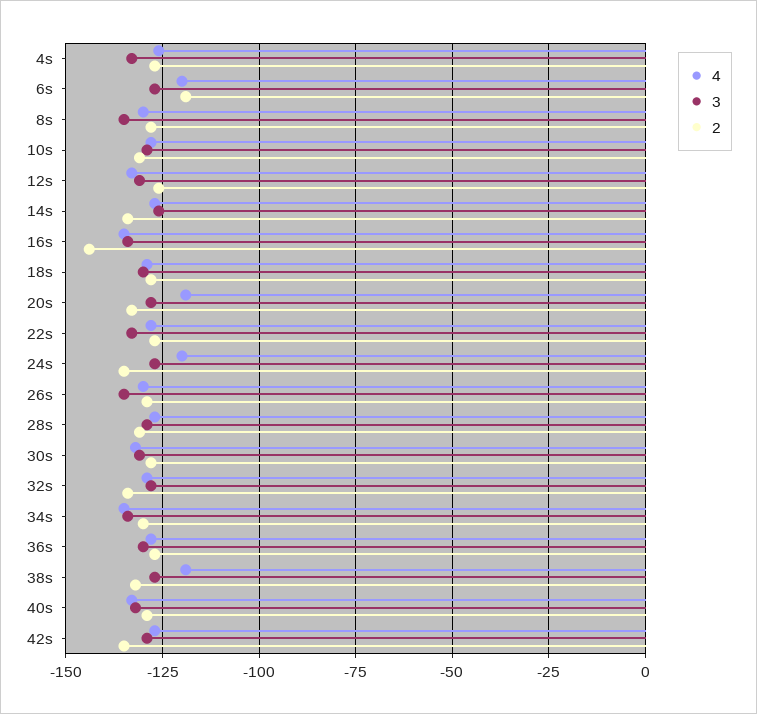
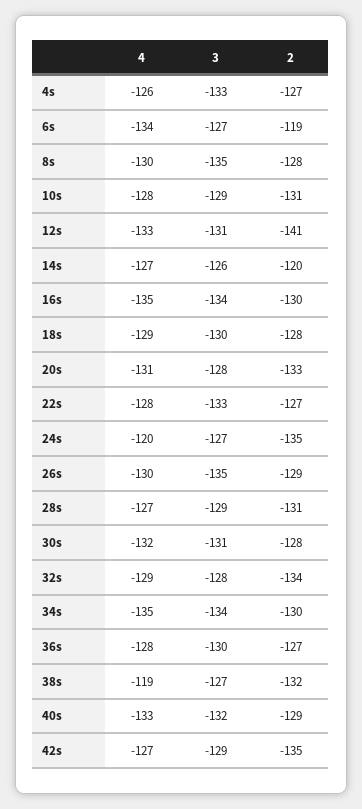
4, 6s: -120 -> -134
2, 12s: -125 -> -141
2, 14s: -135 -> -120
2, 16s: -145 -> -130
4, 20s: -120 -> -131

